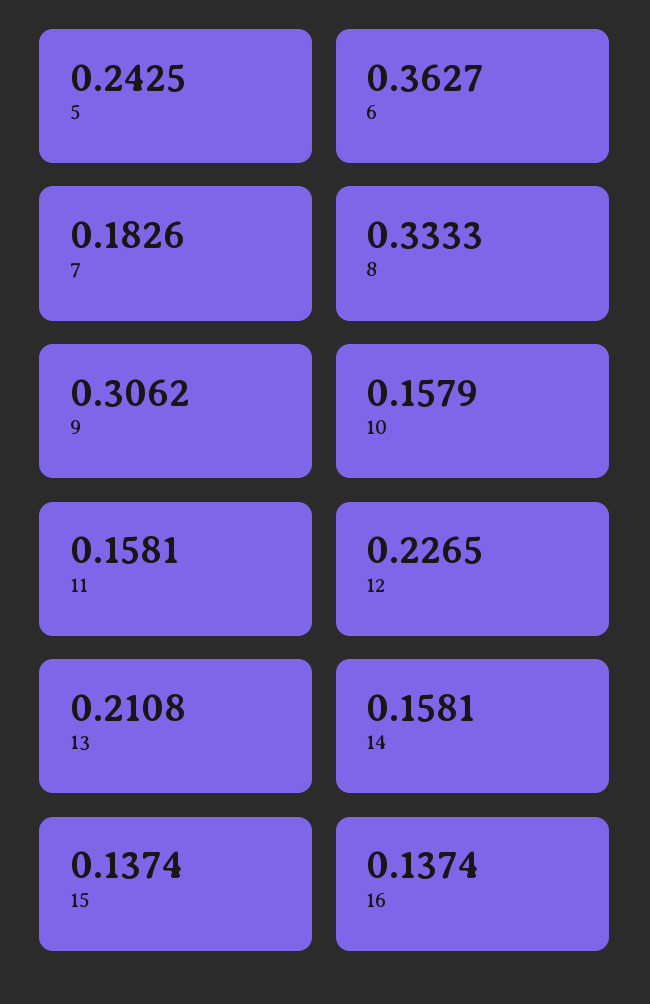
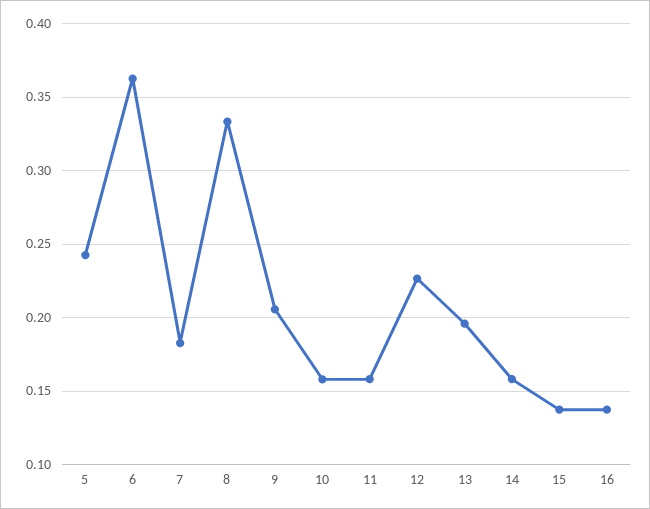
9: 0.3062 -> 0.205
13: 0.2108 -> 0.195

